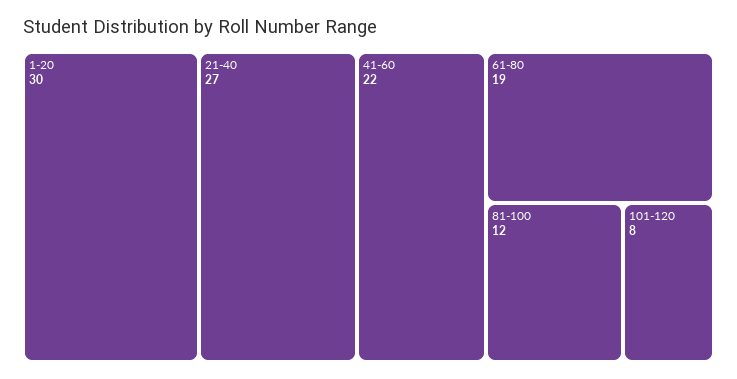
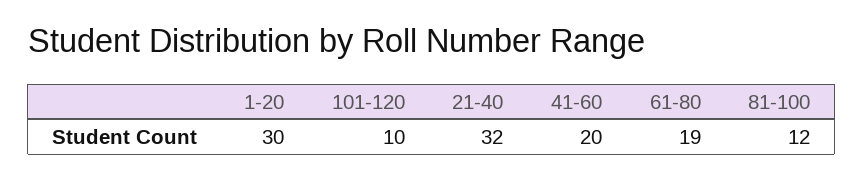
21-40: 27 -> 32
41-60: 22 -> 20
101-120: 8 -> 10

